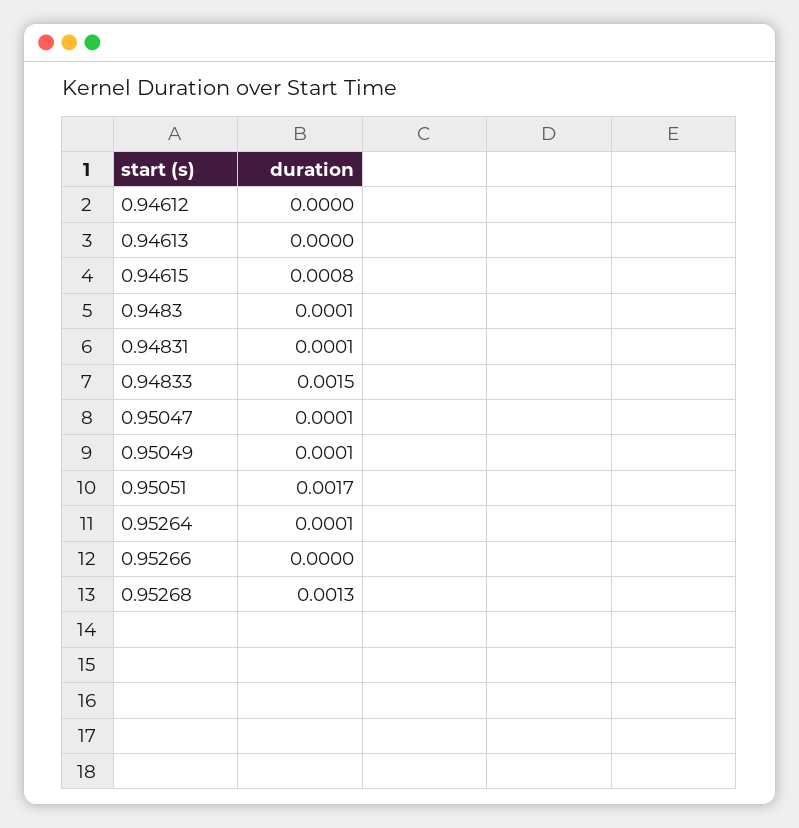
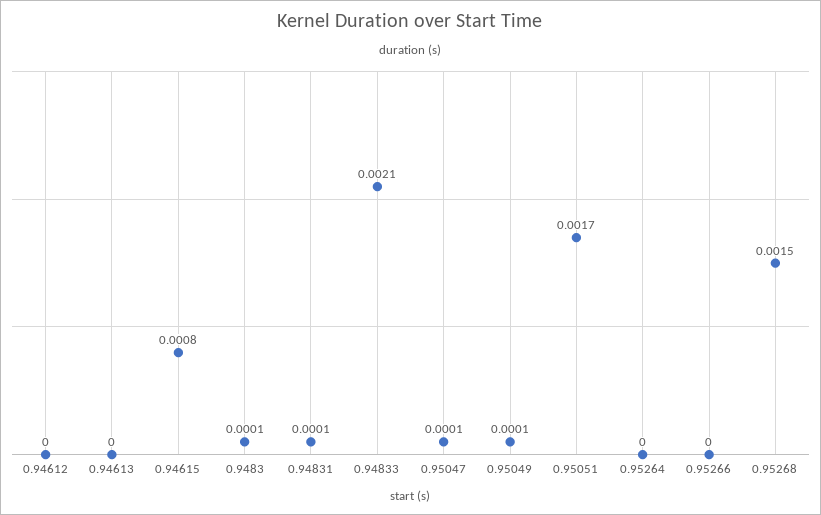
0.94833: 0.0015 -> 0.0021
0.95264: 0.0001 -> 0
0.95268: 0.0013 -> 0.0015

